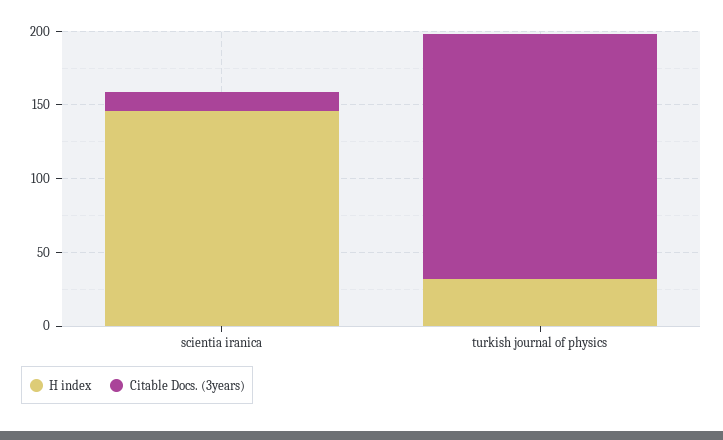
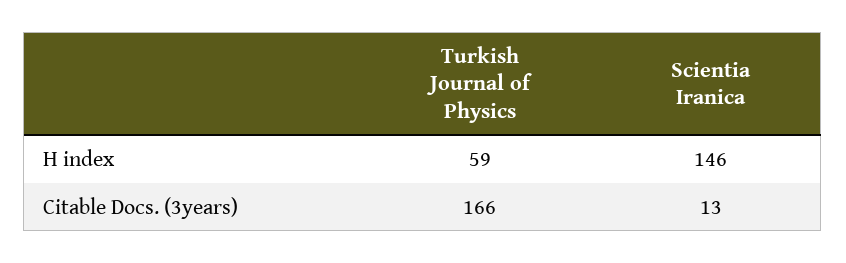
H index, turkish journal of physics: 30 -> 59

